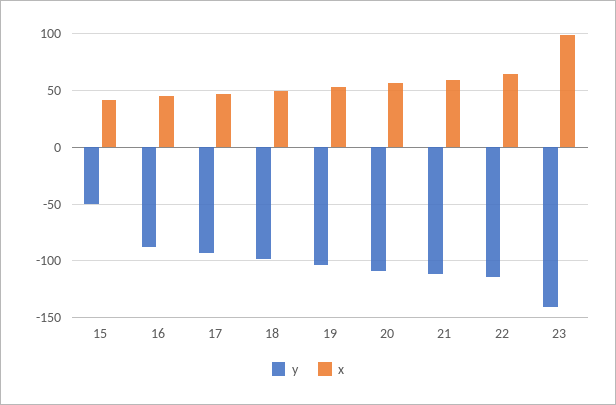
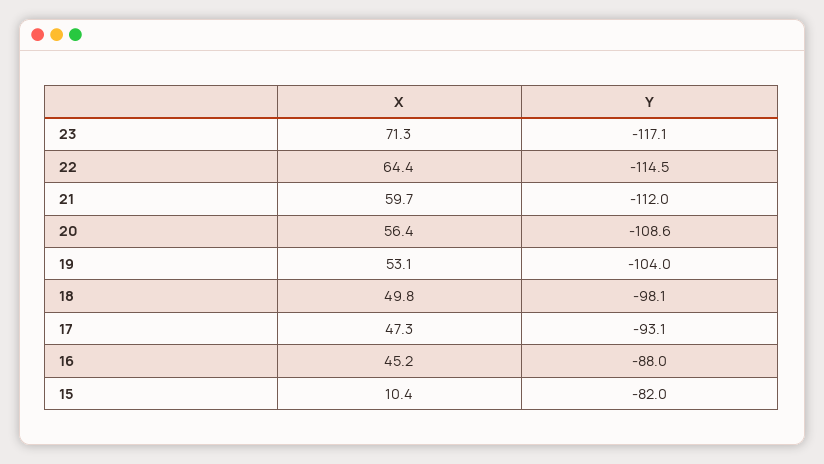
y, 15: -50 -> -82
x, 15: 40 -> 10.4
y, 23: -140 -> -117.1
x, 23: 100 -> 71.3

